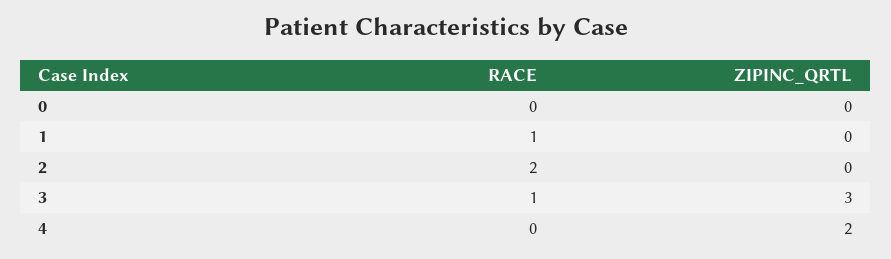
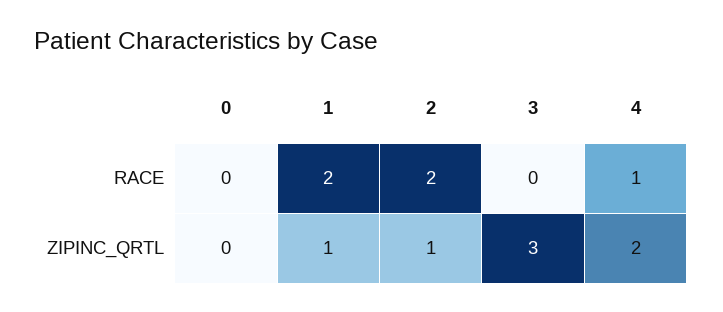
RACE, 1: 1 -> 2
ZIPINC_QRTL, 1: 0 -> 1
ZIPINC_QRTL, 2: 0 -> 1
RACE, 3: 1 -> 0
RACE, 4: 0 -> 1

